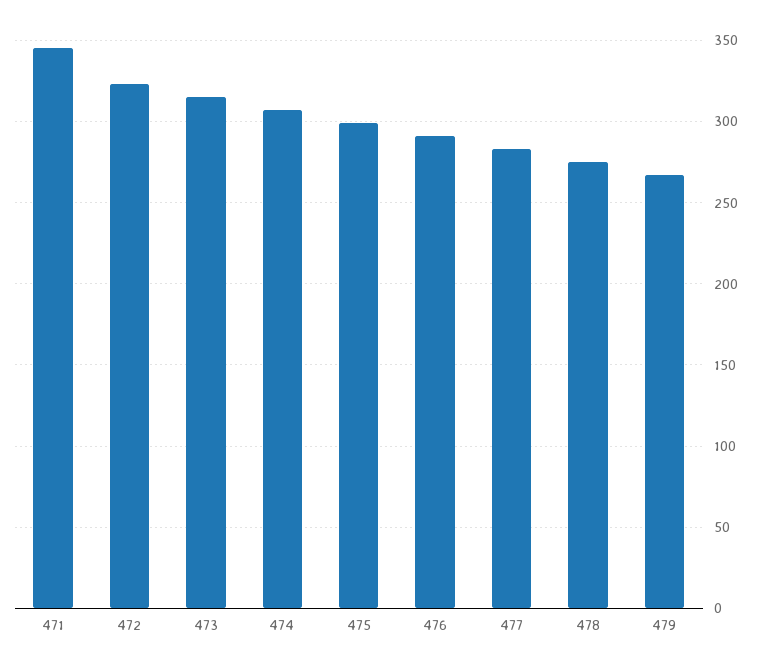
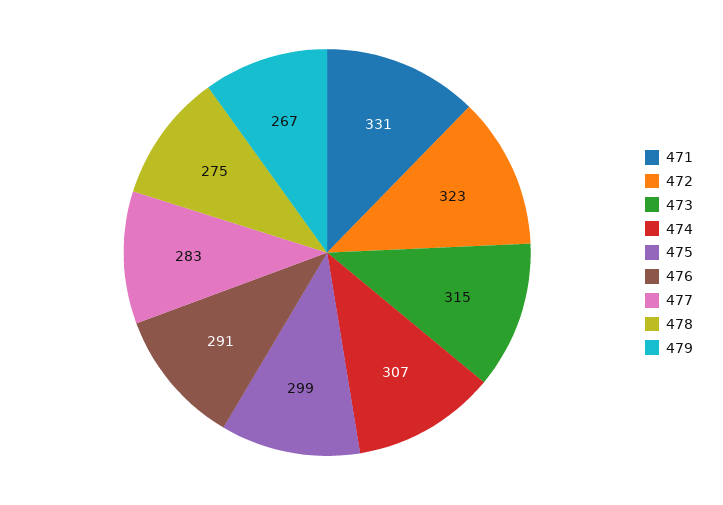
471: 345 -> 331

